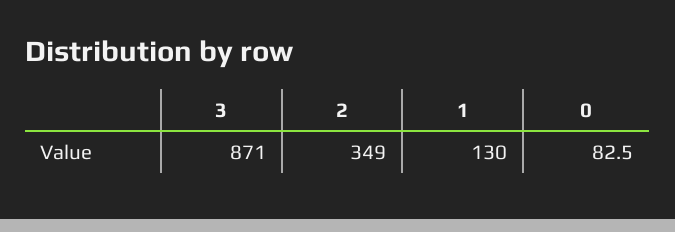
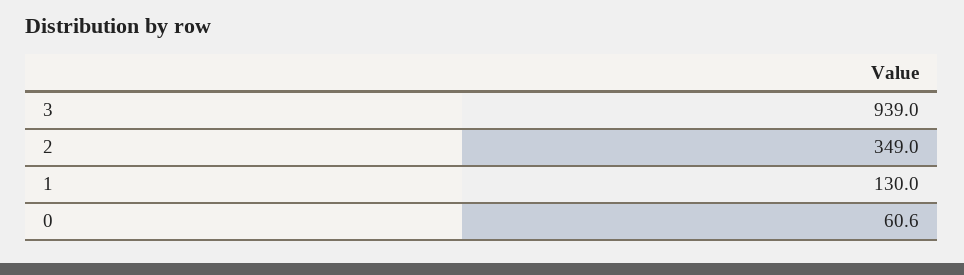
3: 871 -> 939
0: 82.5 -> 60.6

